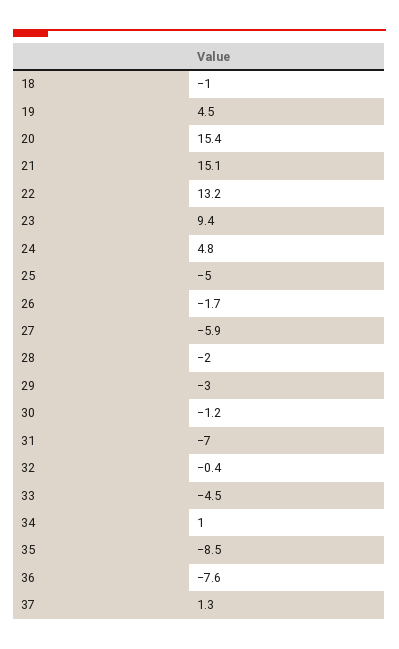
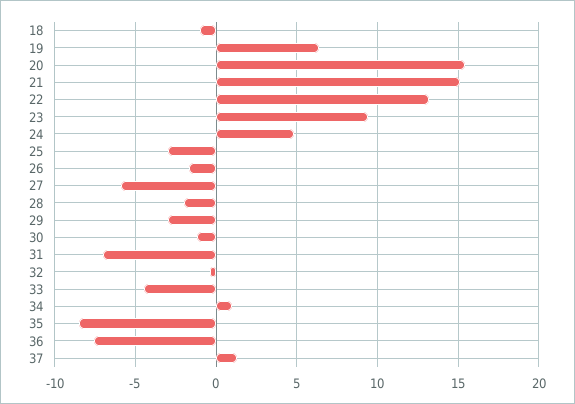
19: 4.5 -> 6.5
25: -5 -> -3

